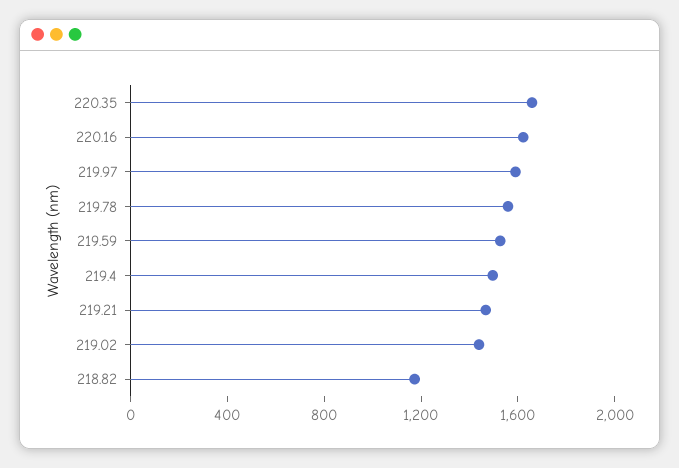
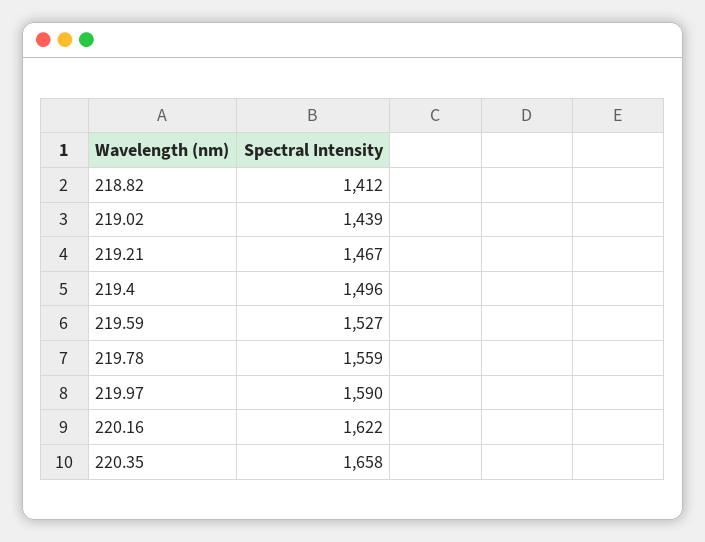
218.82: 1200 -> 1412

